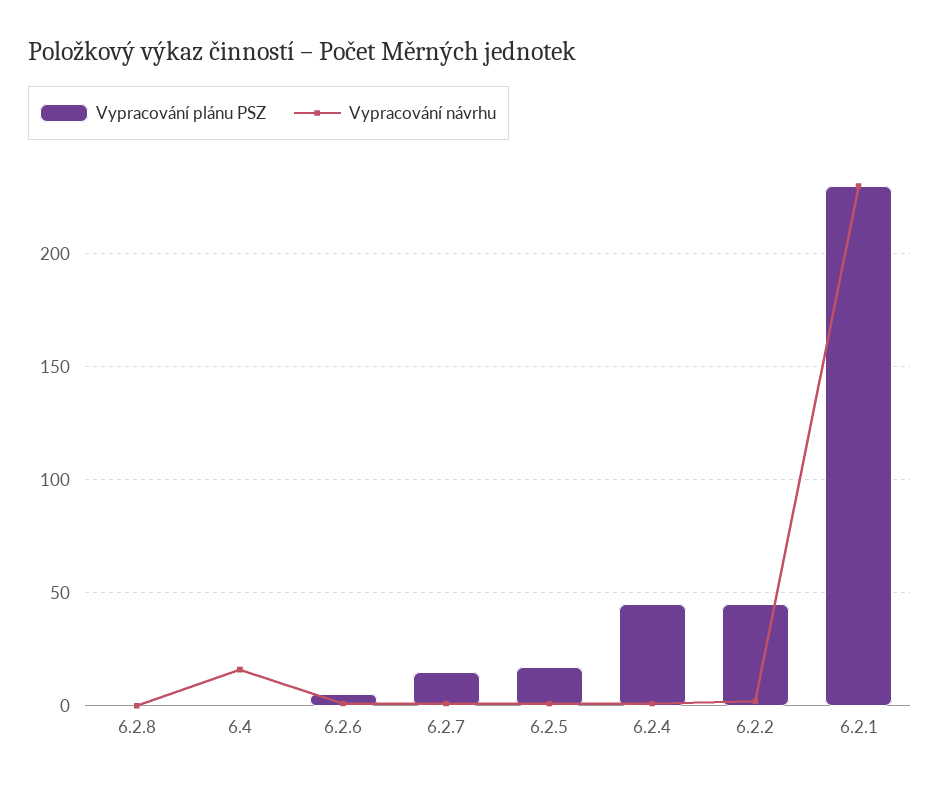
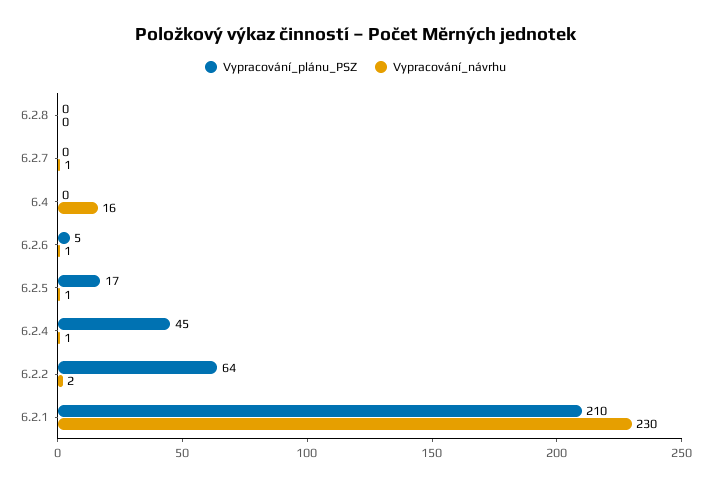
Vypracování plánu PSZ, 6.2.7: 15 -> 0
Vypracování plánu PSZ, 6.2.2: 45 -> 64
Vypracování plánu PSZ, 6.2.1: 230 -> 210

